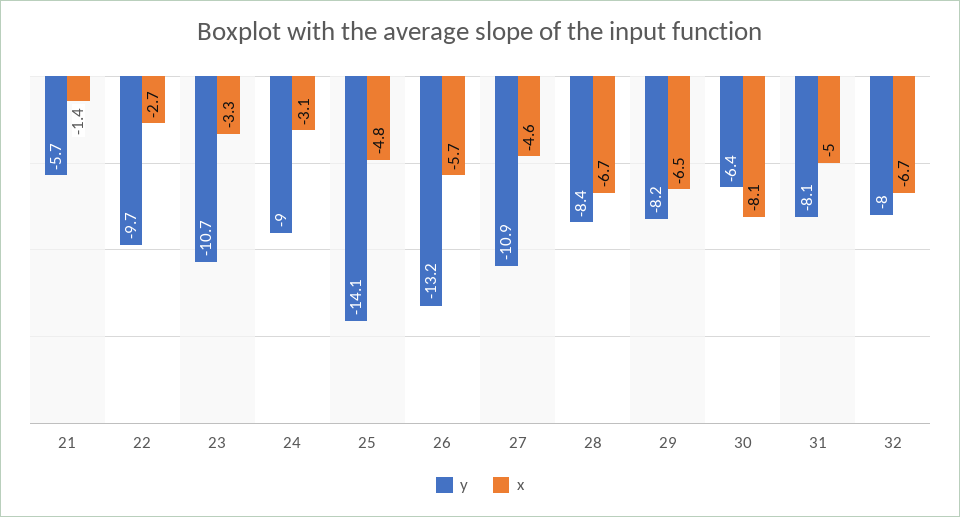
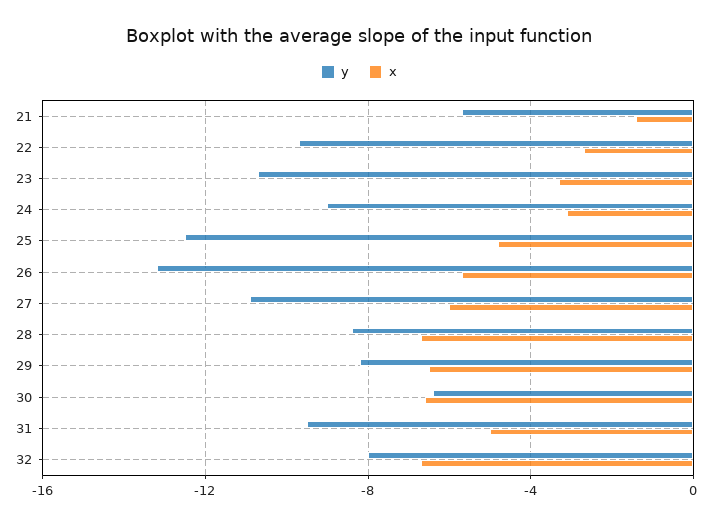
y, 25: -14.1 -> -12.5
x, 27: -4.6 -> -6
x, 30: -8.1 -> -6.5
y, 31: -8.1 -> -9.5

